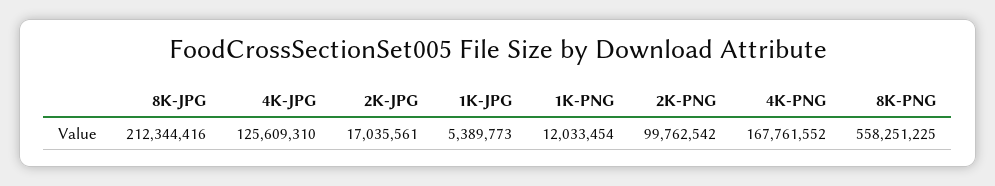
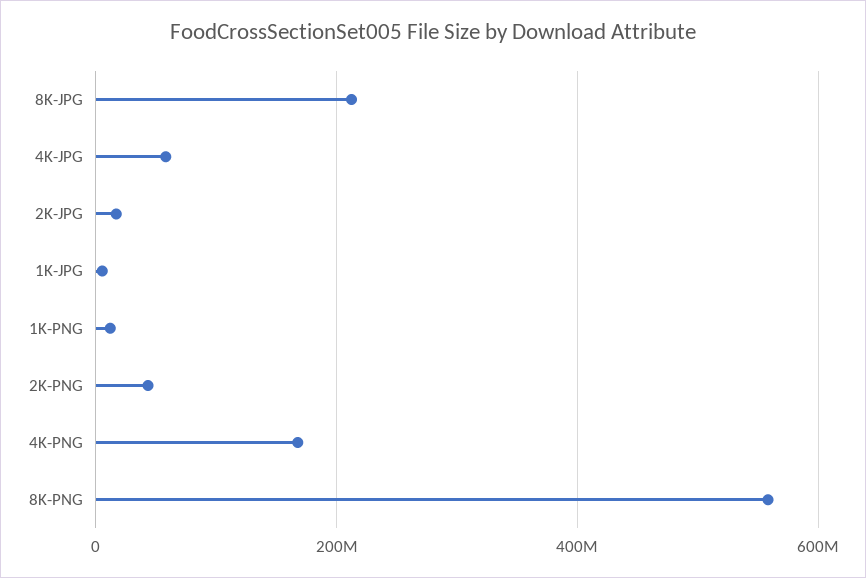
4K-JPG: 125609310 -> 60000000
2K-PNG: 99762542 -> 40000000

